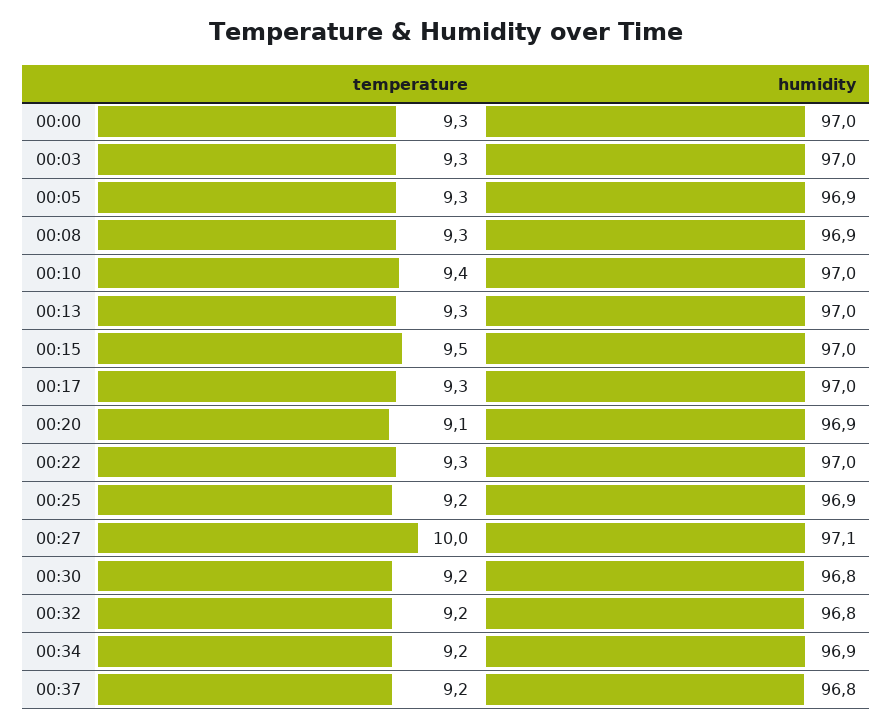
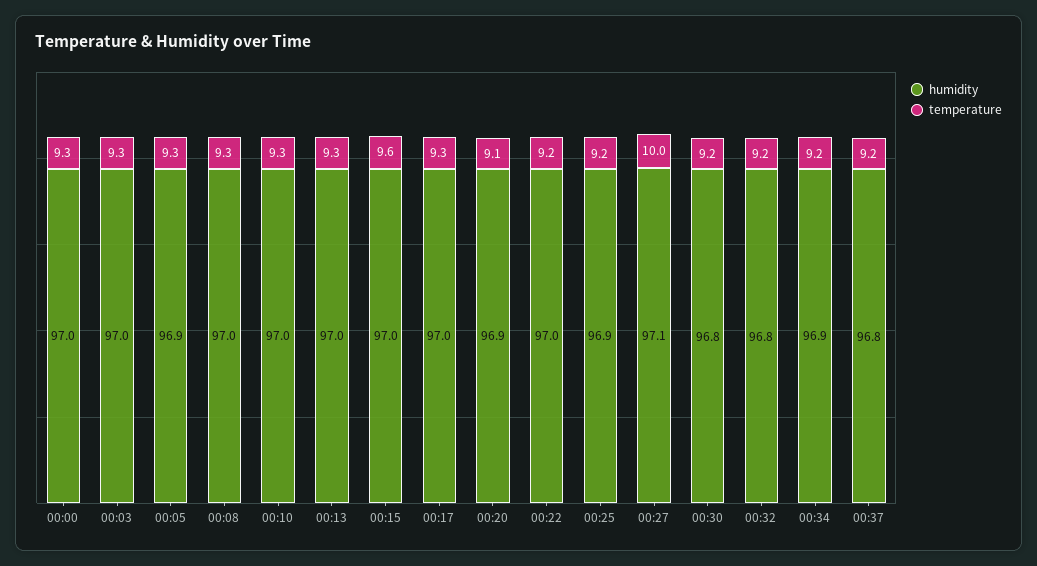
humidity, 00:08: 96.9 -> 97
temperature, 00:10: 9.4 -> 9.3
temperature, 00:15: 9.5 -> 9.6
temperature, 00:22: 9.3 -> 9.2

